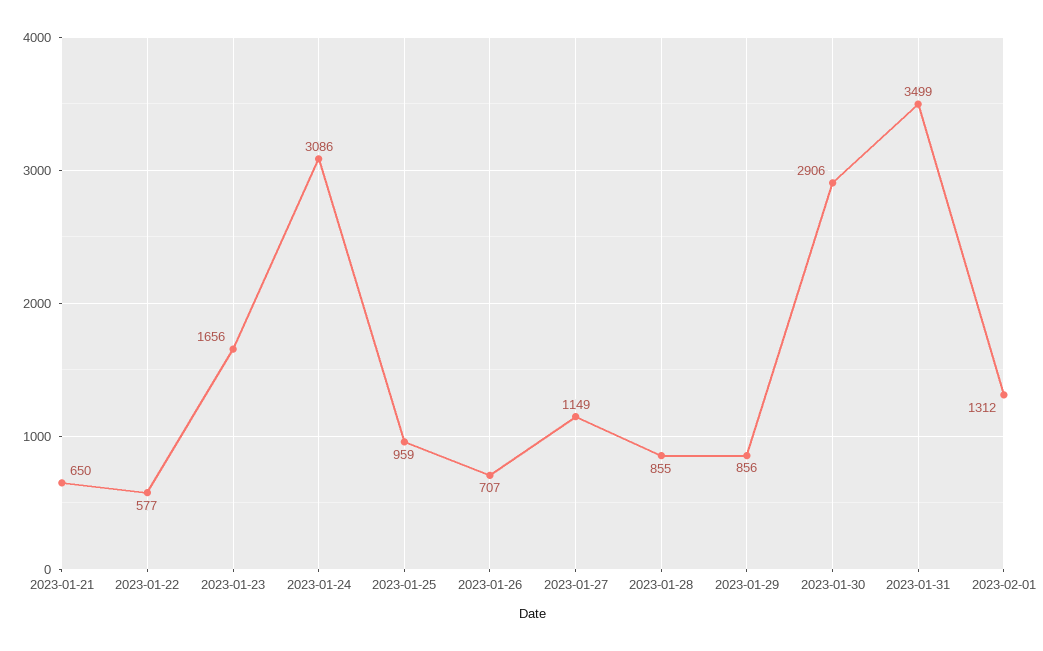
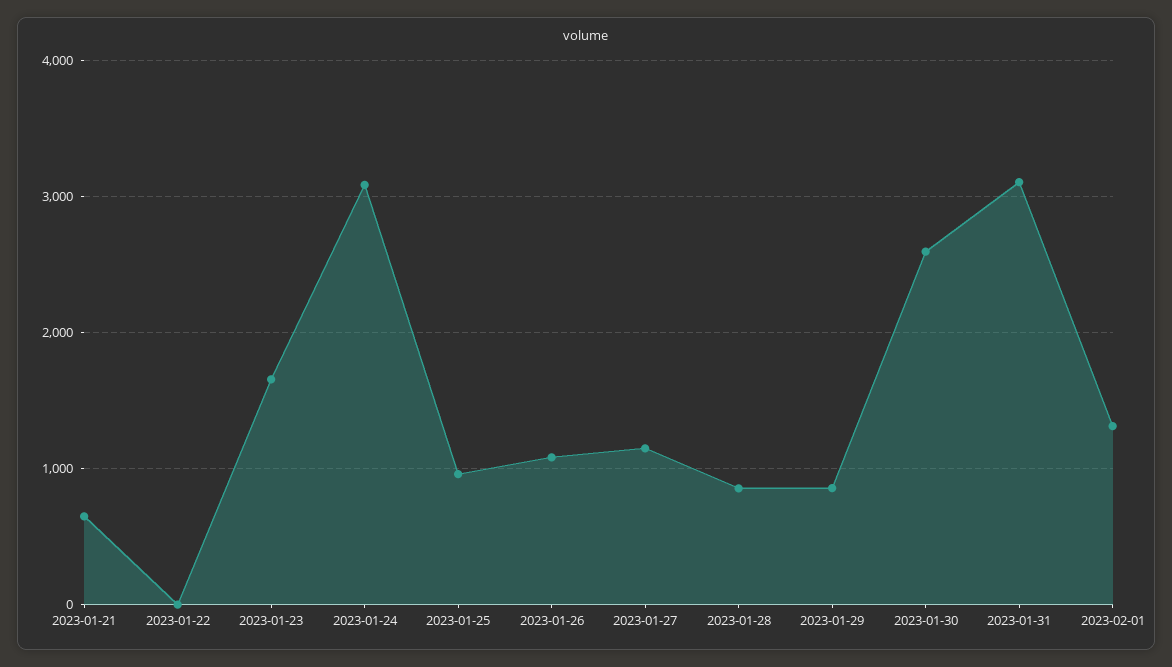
2023-01-22: 577 -> 0
2023-01-26: 707 -> 1100
2023-01-30: 2906 -> 2600
2023-01-31: 3499 -> 3100

